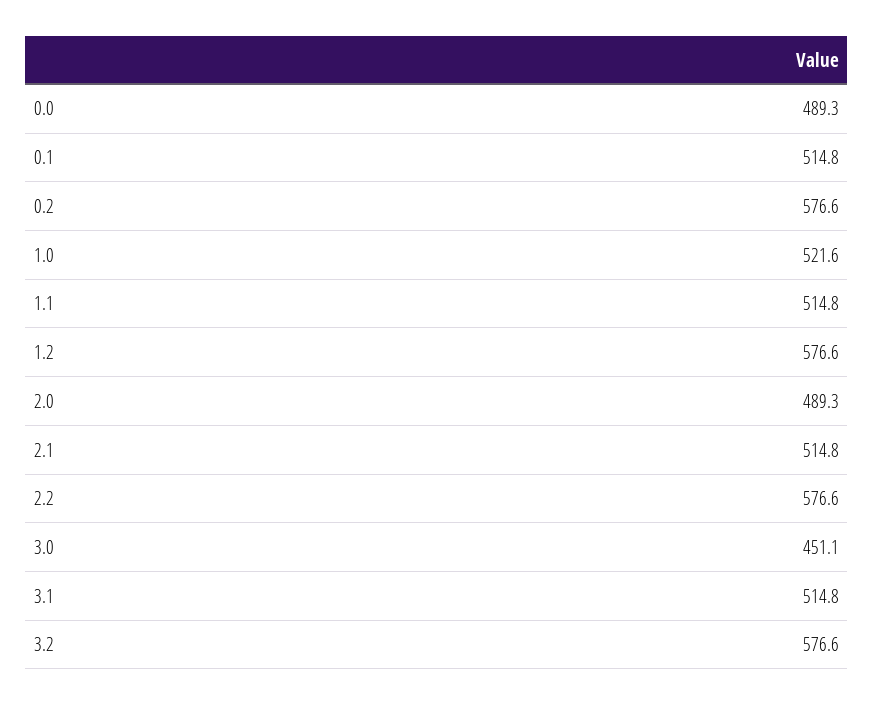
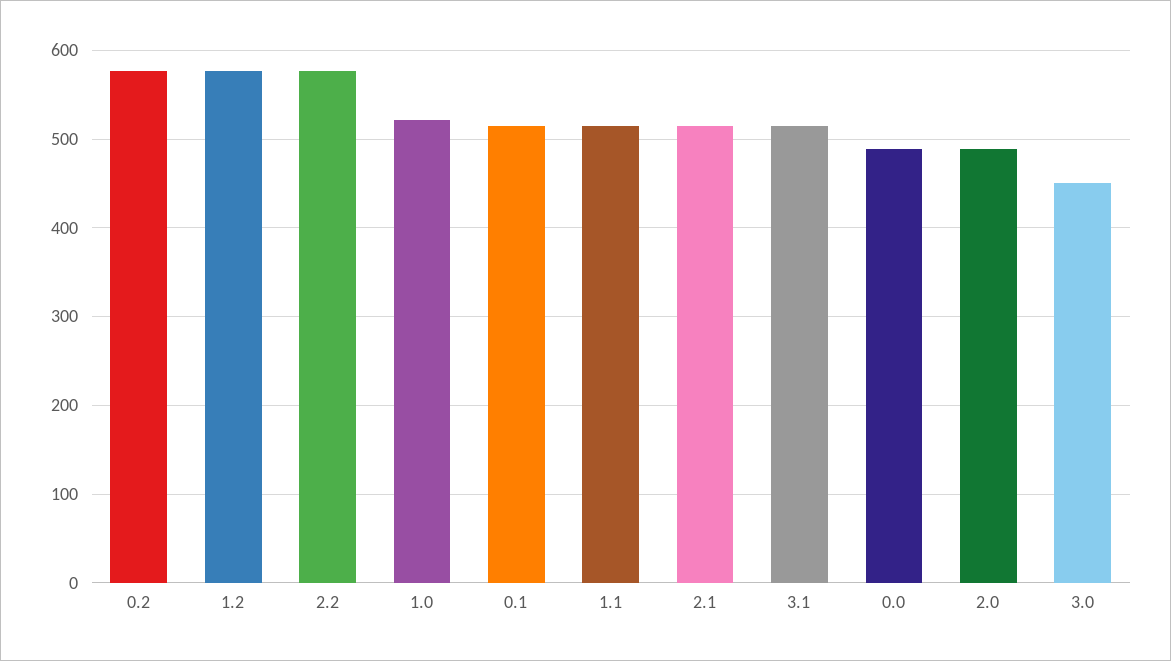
3.2: 576.6 -> none

